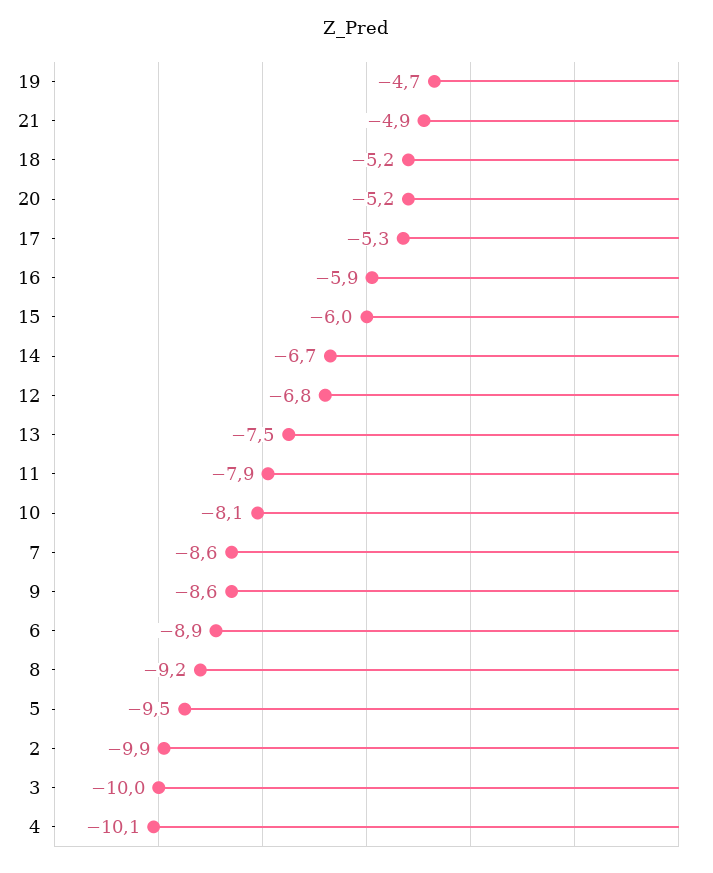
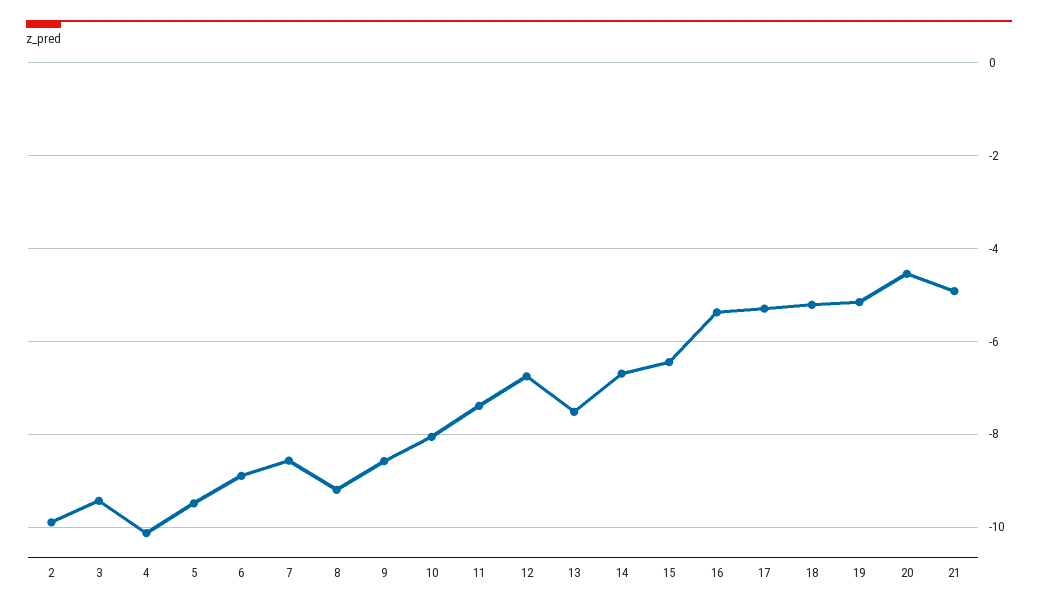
19: -4.7 -> -5.2
20: -5.2 -> -4.6
16: -5.9 -> -5.4
15: -6 -> -6.4
11: -7.9 -> -7.4
3: -10 -> -9.4

